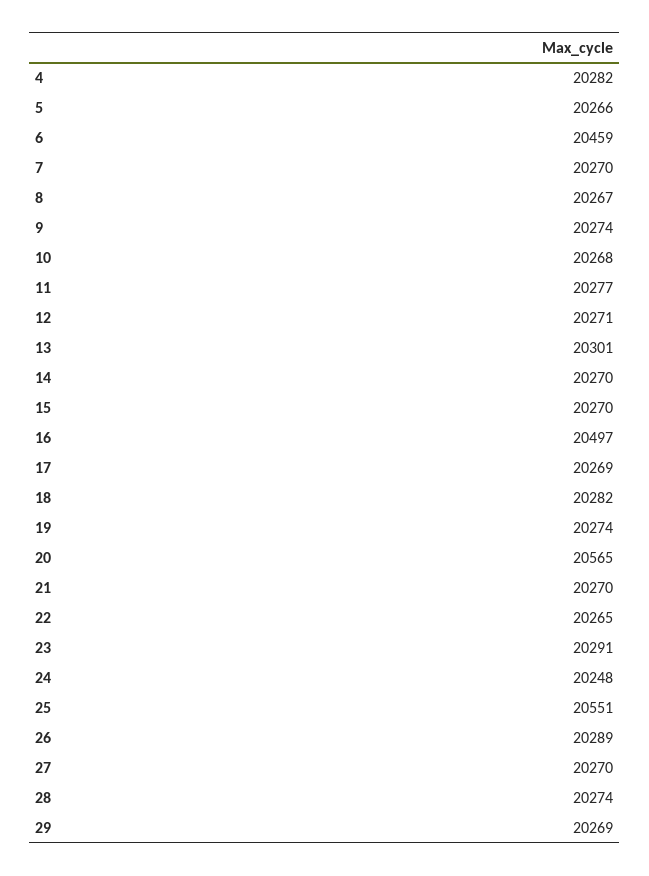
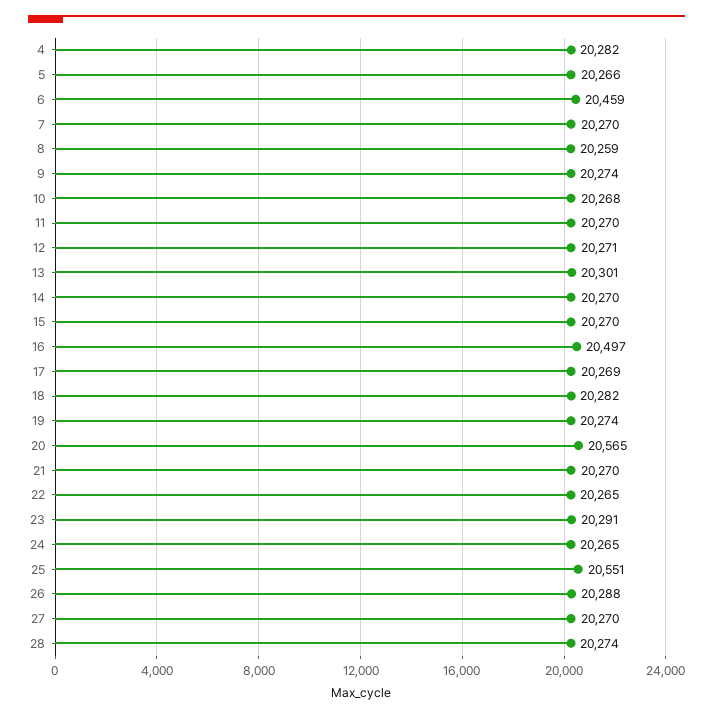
8: 20267 -> 20259
11: 20277 -> 20270
24: 20248 -> 20265
26: 20289 -> 20288
29: 20269 -> none

